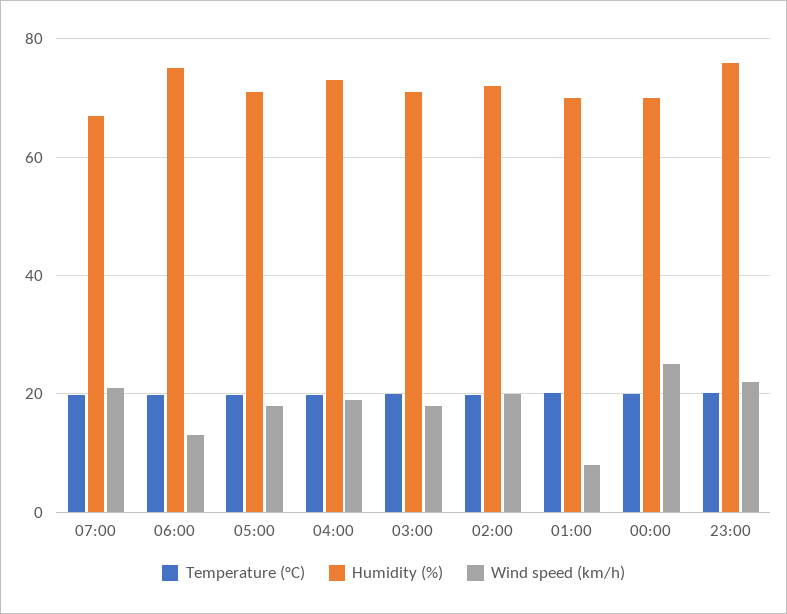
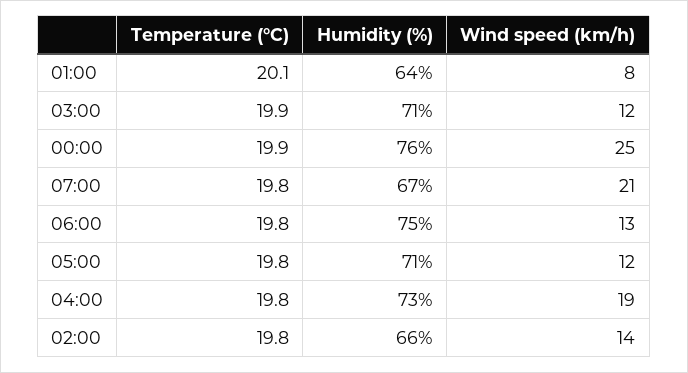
Wind speed (km/h), 05:00: 18 -> 12
Wind speed (km/h), 03:00: 18 -> 12
Humidity (%), 02:00: 72 -> 66
Wind speed (km/h), 02:00: 20 -> 14
Humidity (%), 01:00: 70 -> 64
Humidity (%), 00:00: 70 -> 76
Temperature (°C), 23:00: 20 -> none
Humidity (%), 23:00: 76 -> none
Wind speed (km/h), 23:00: 22 -> none

